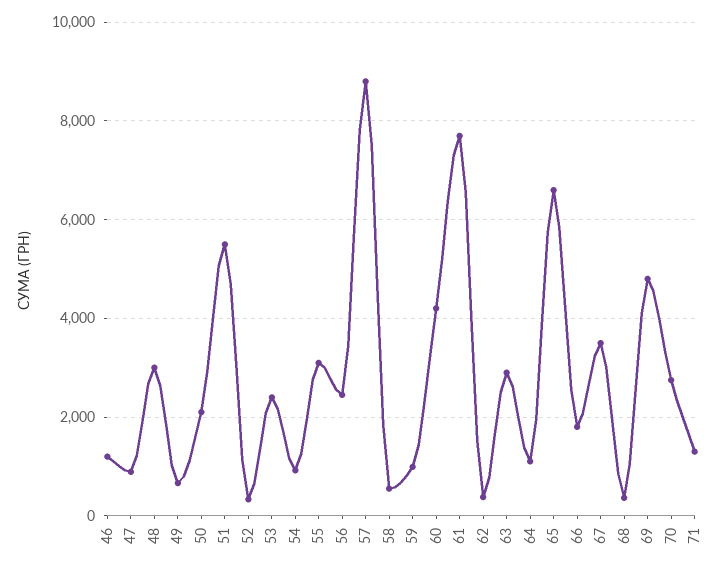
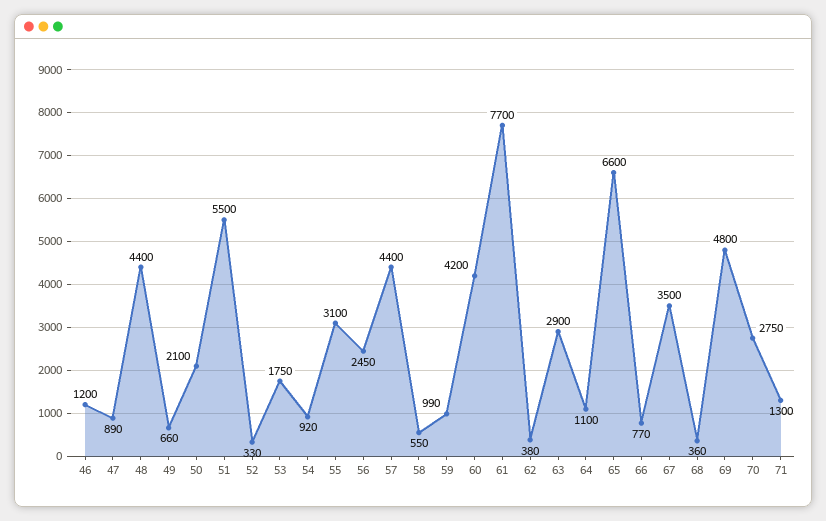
48: 3000 -> 4400
53: 2400 -> 1750
57: 8800 -> 4400
66: 1800 -> 770

